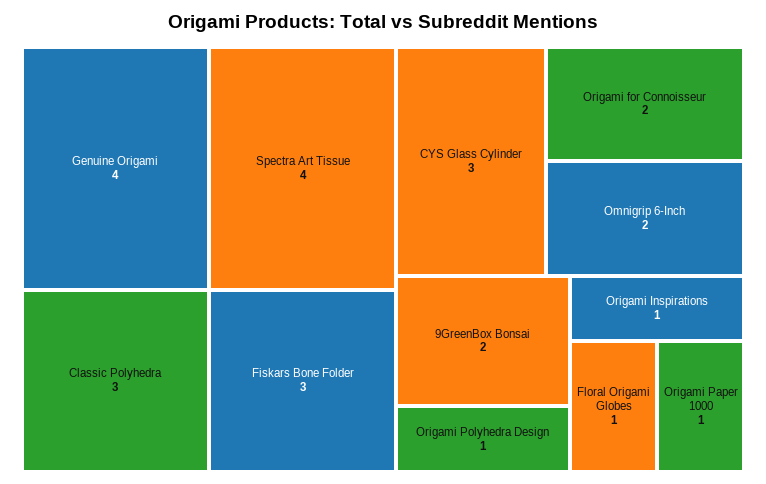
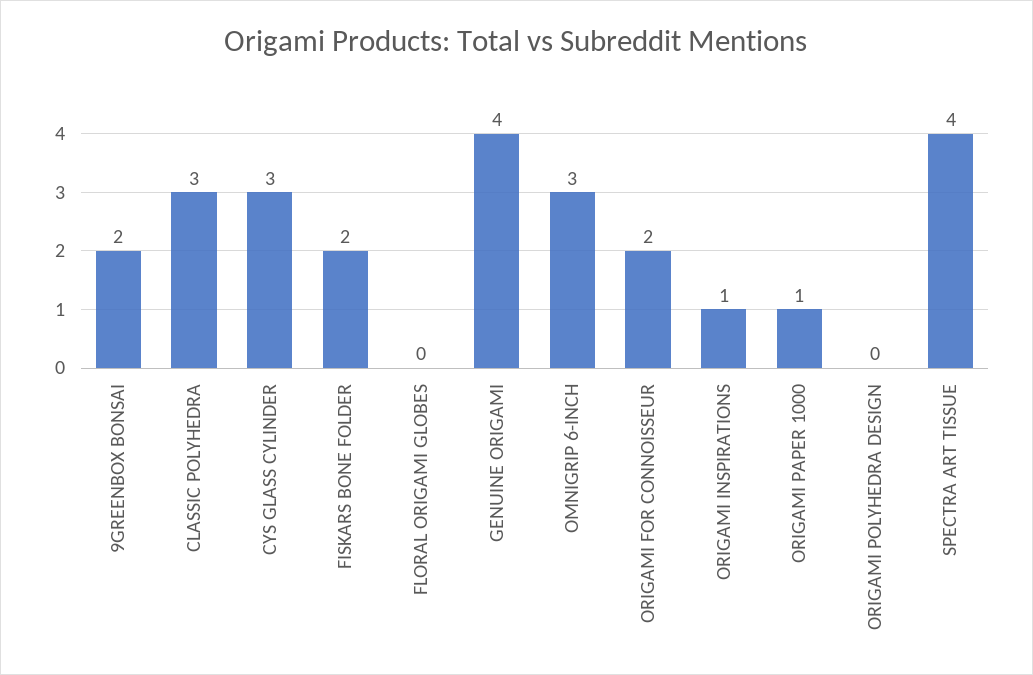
Fiskars Bone Folder: 3 -> 2
Omnigrip 6-Inch: 2 -> 3
Origami Polyhedra Design: 1 -> 0
Floral Origami Globes: 1 -> 0

